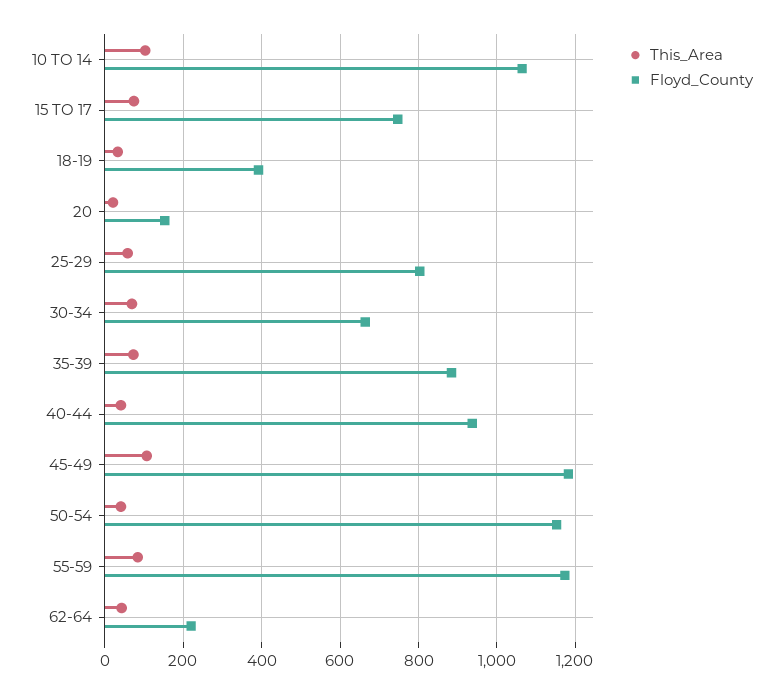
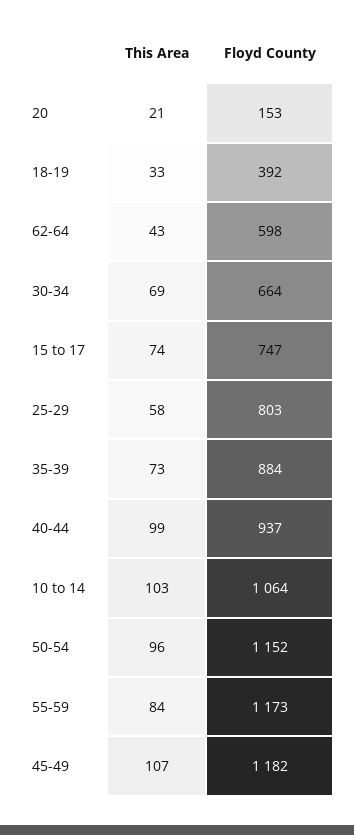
This_Area, 40-44: 40 -> 99
This_Area, 50-54: 40 -> 96
Floyd_County, 62-64: 220 -> 598

